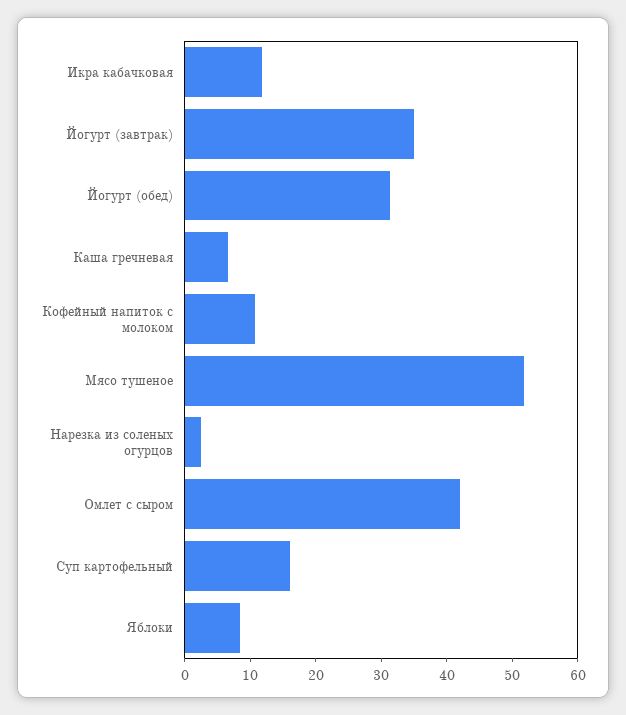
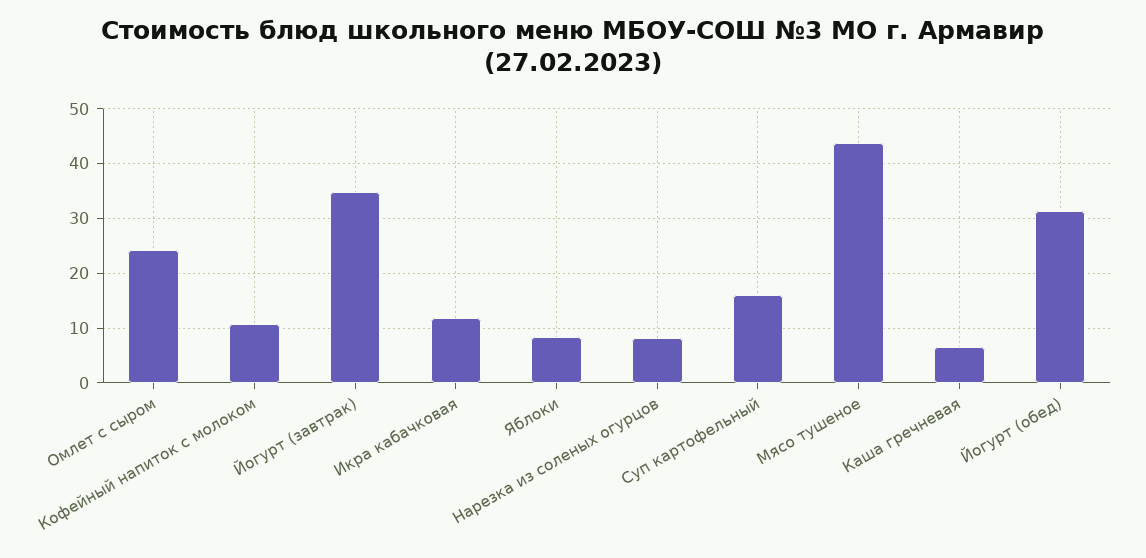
Мясо тушеное: 52 -> 44
Нарезка из соленых огурцов: 2 -> 8
Омлет с сыром: 42 -> 24

